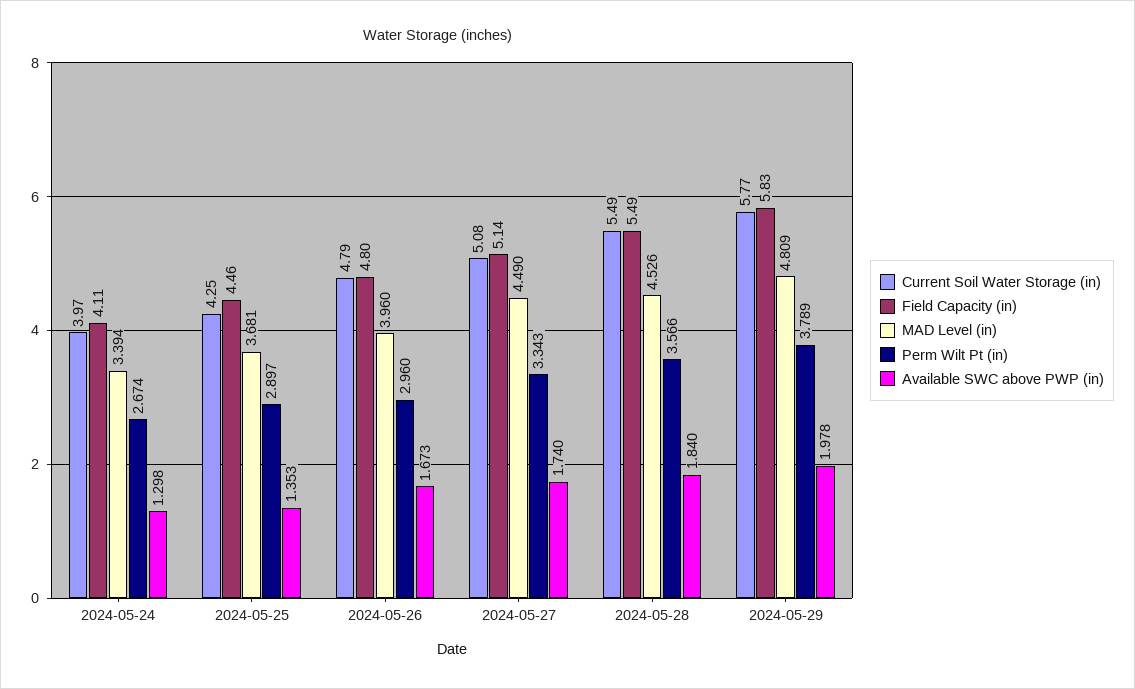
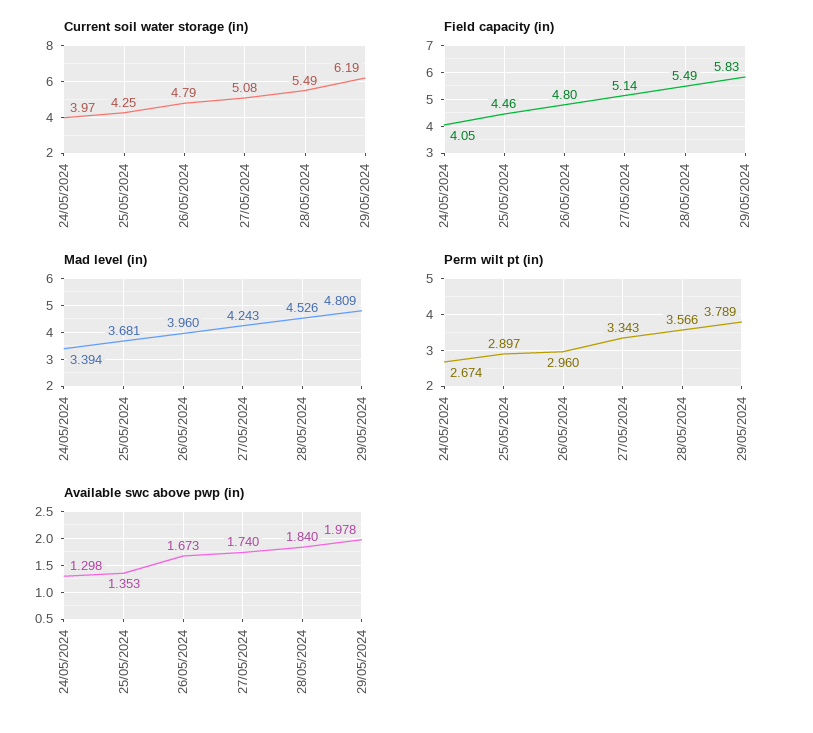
Field Capacity (in), 2024-05-24: 4.11 -> 4.05
MAD Level (in), 2024-05-27: 4.49 -> 4.243
Current Soil Water Storage (in), 2024-05-29: 5.77 -> 6.19

